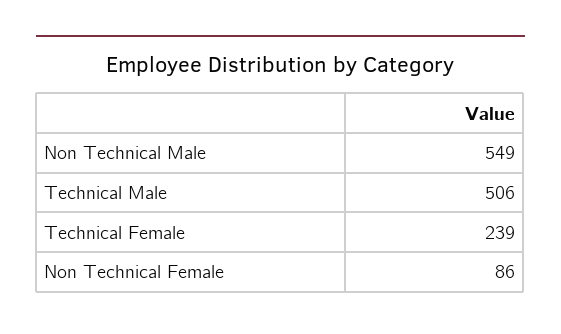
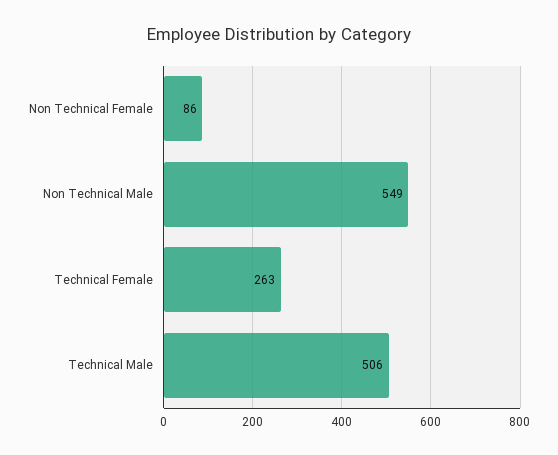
Technical Female: 239 -> 263

